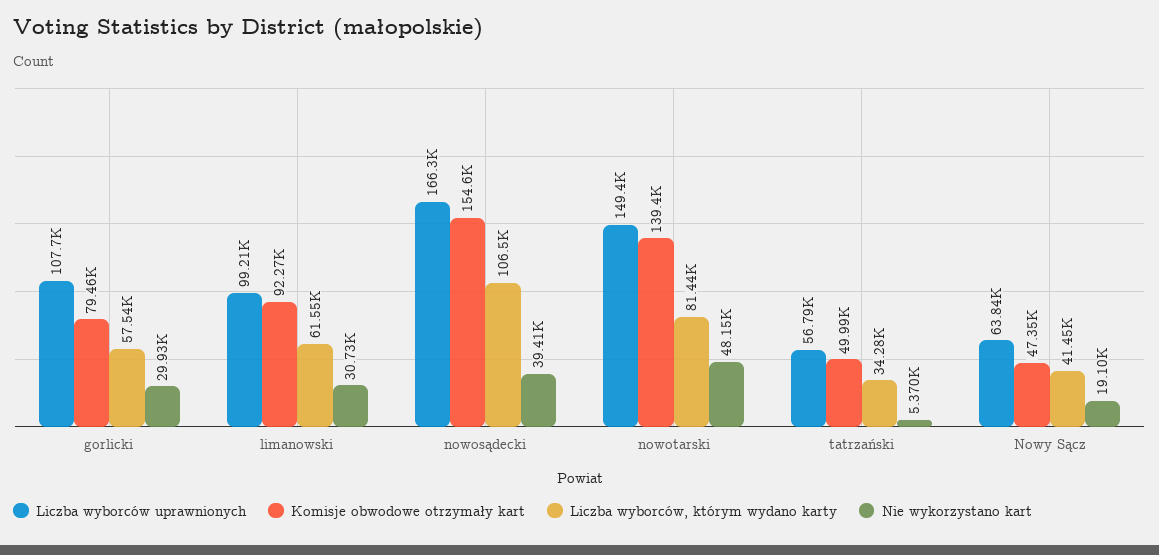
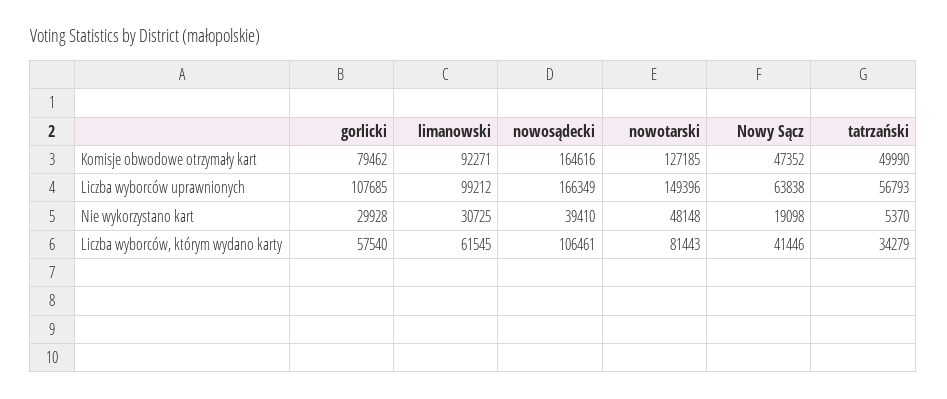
Komisje obwodowe otrzymały kart, nowosądecki: 154600 -> 164616
Komisje obwodowe otrzymały kart, nowotarski: 139400 -> 127185

